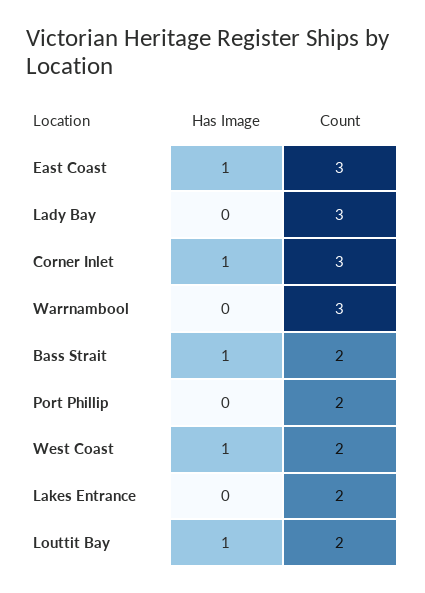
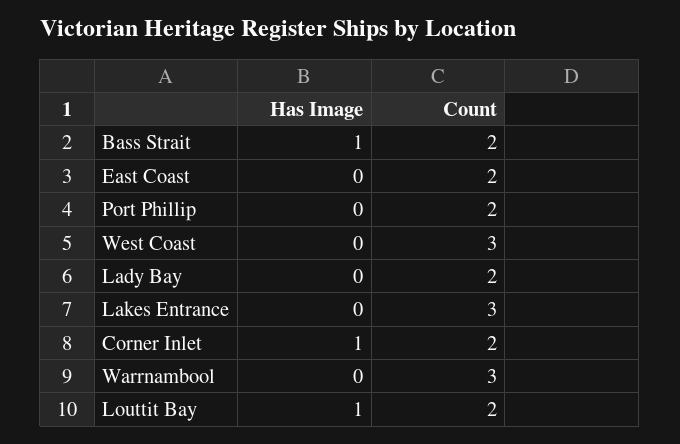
Has Image, East Coast: 1 -> 0
Count, East Coast: 3 -> 2
Count, Lady Bay: 3 -> 2
Count, Corner Inlet: 3 -> 2
Has Image, West Coast: 1 -> 0
Count, West Coast: 2 -> 3
Count, Lakes Entrance: 2 -> 3

